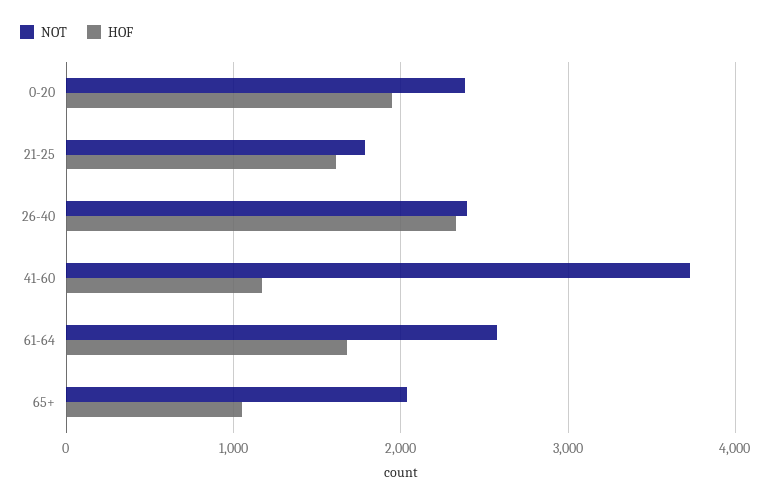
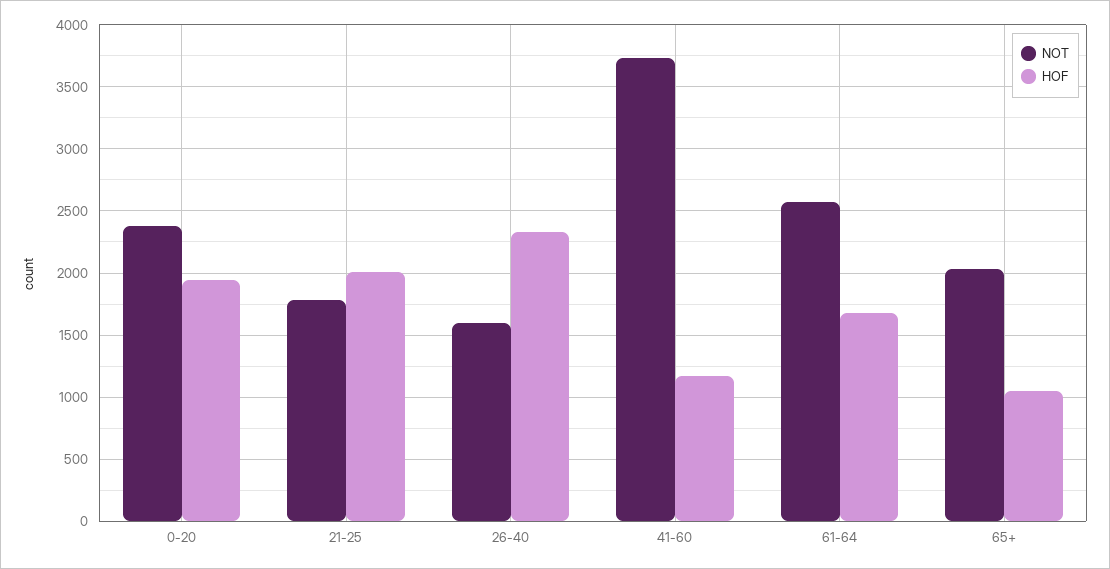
HOF, 21-25: 1600 -> 2000
NOT, 26-40: 2400 -> 1600

